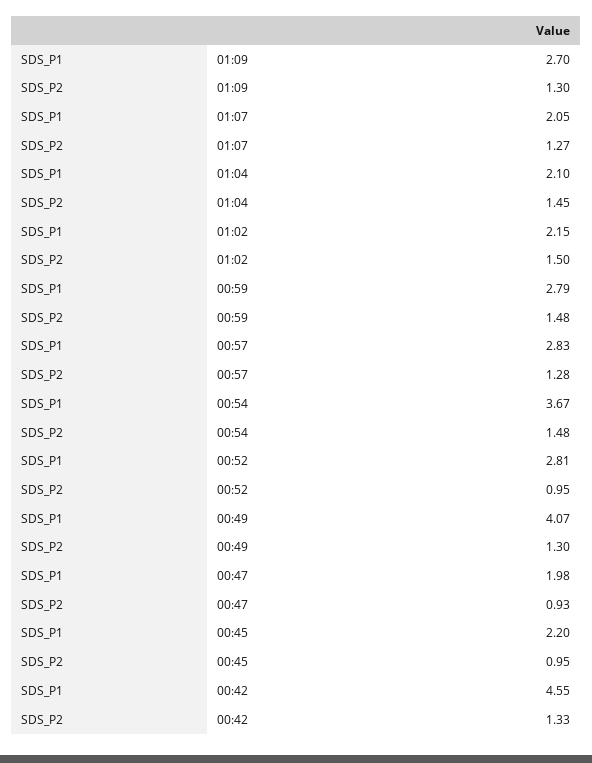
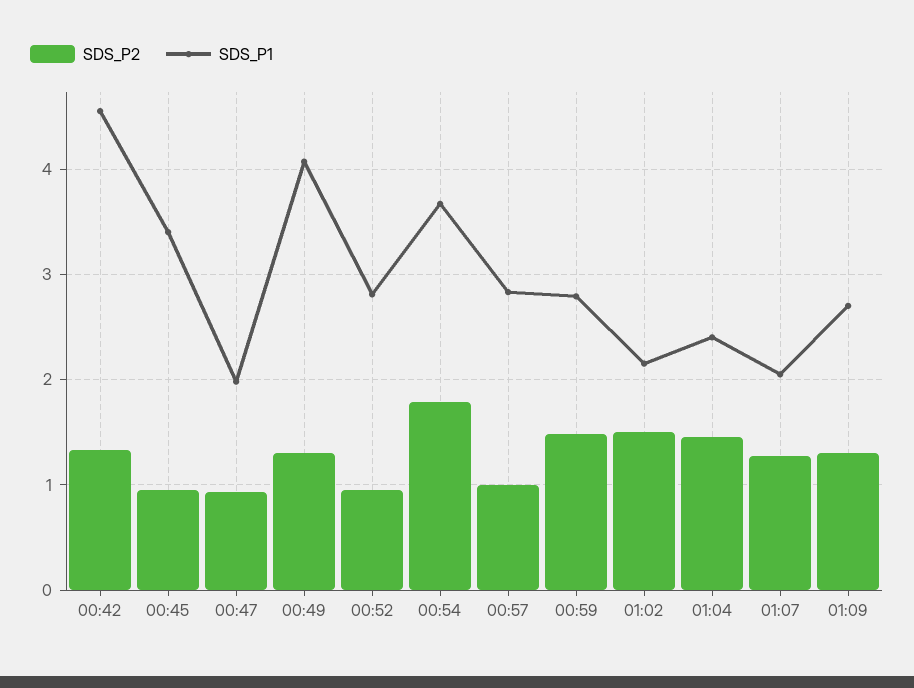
SDS_P1, 01:04: 2.1 -> 2.4
SDS_P2, 00:57: 1.28 -> 1
SDS_P2, 00:54: 1.48 -> 1.8
SDS_P1, 00:45: 2.2 -> 3.4

